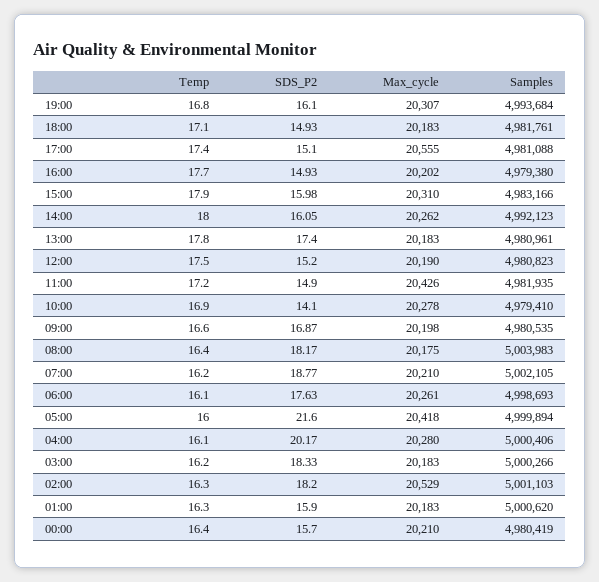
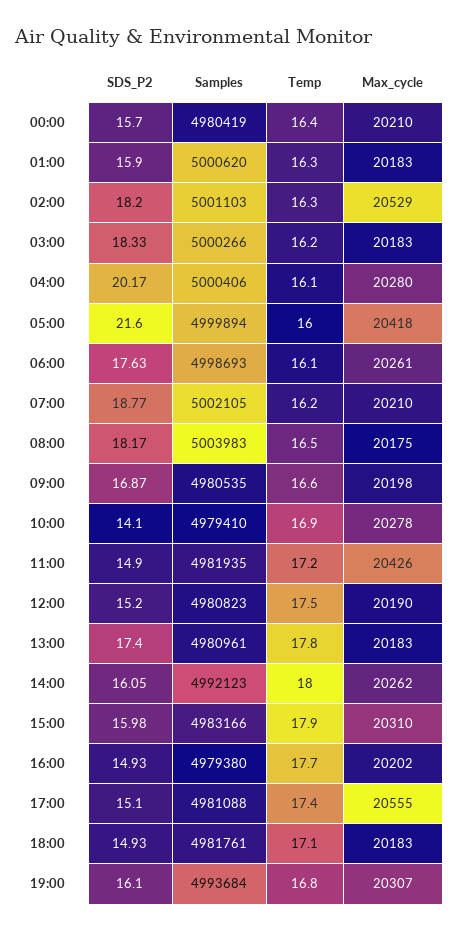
Temp, 08:00: 16.4 -> 16.5

